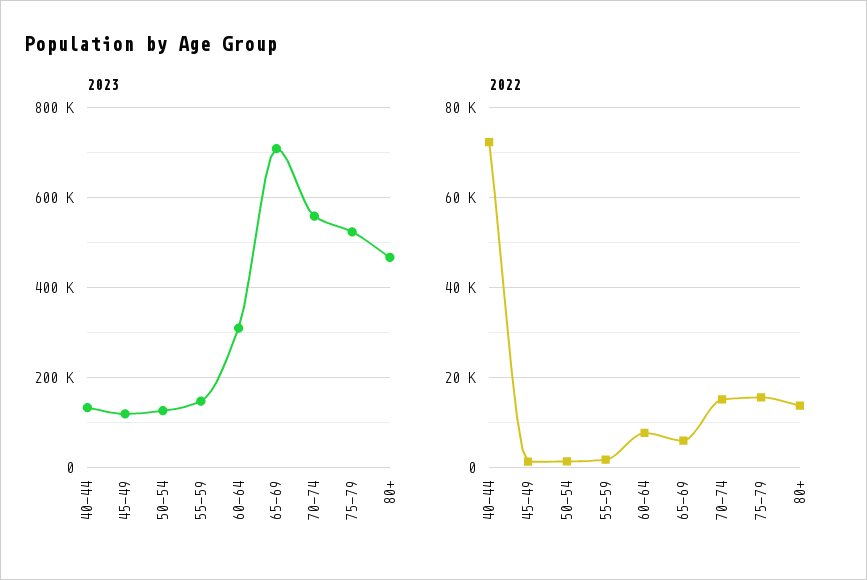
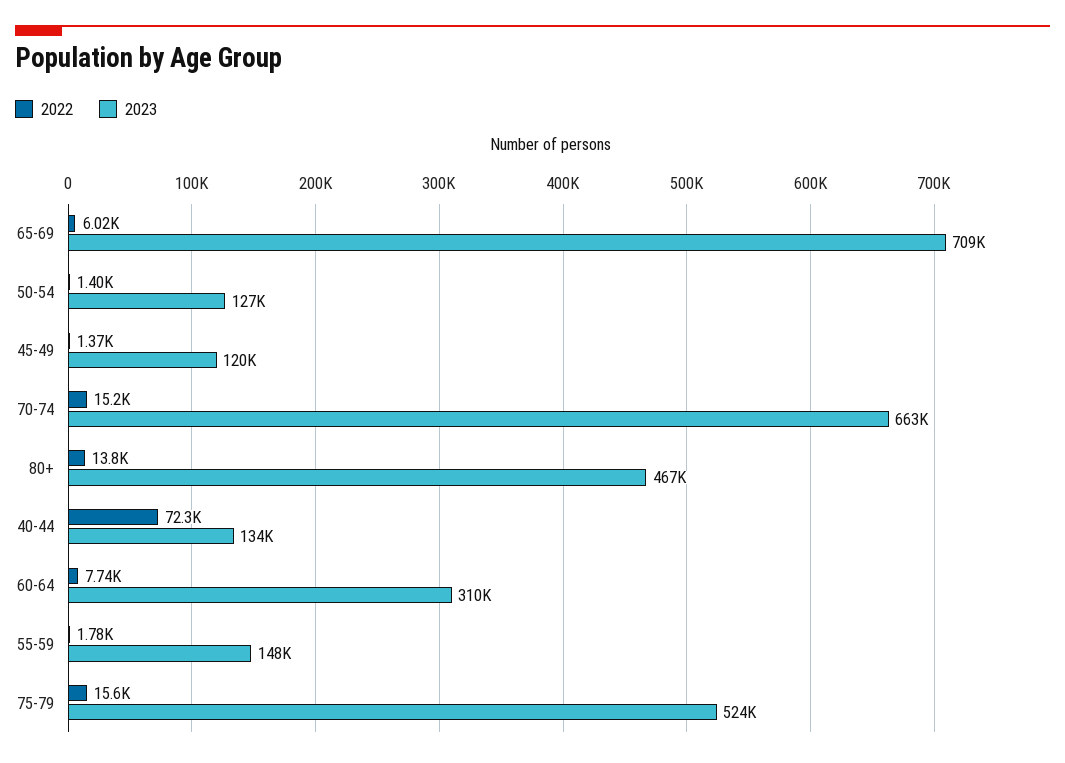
2023, 70-74: 560000 -> 663000

